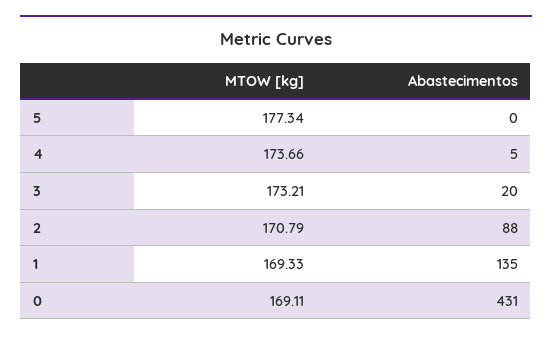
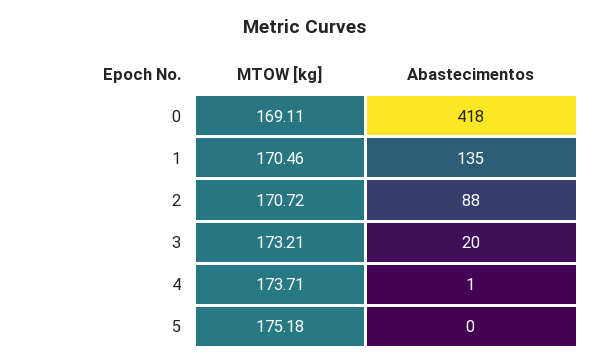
MTOW [kg], 5: 177.34 -> 175.18
MTOW [kg], 4: 173.66 -> 173.71
Abastecimentos, 4: 5 -> 1
MTOW [kg], 2: 170.79 -> 170.72
MTOW [kg], 1: 169.33 -> 170.46
Abastecimentos, 0: 431 -> 418

